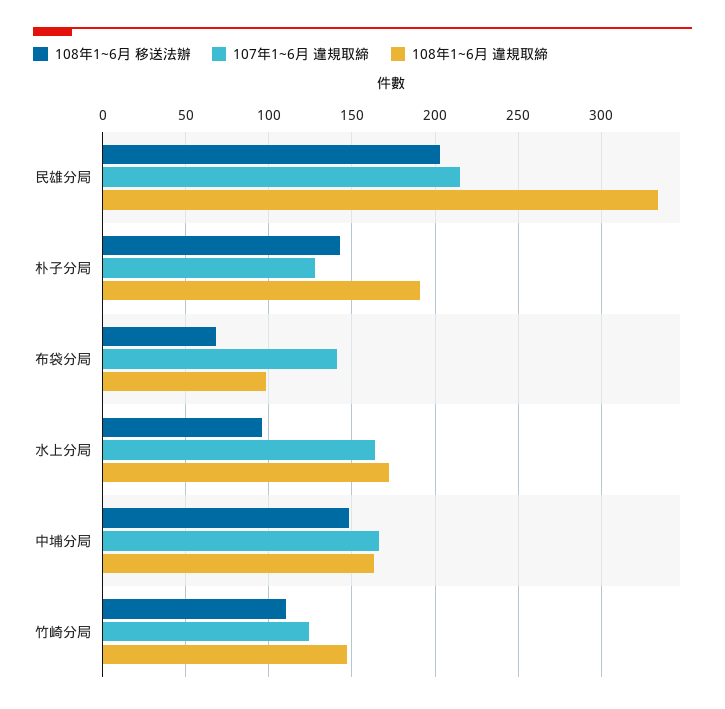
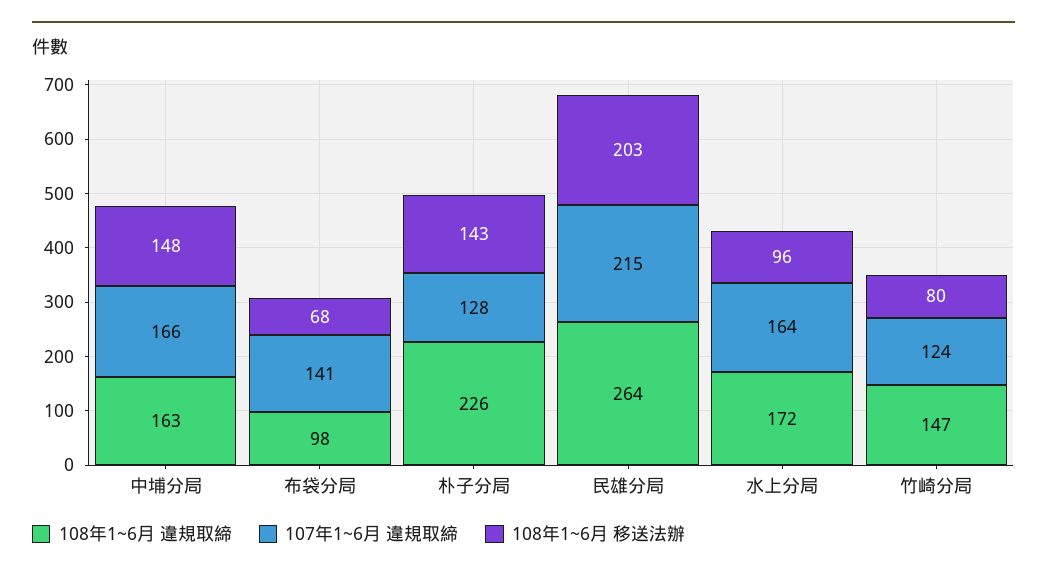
108年1~6月 違規取締, 民雄分局: 335 -> 264
108年1~6月 違規取締, 朴子分局: 190 -> 226
108年1~6月 移送法辦, 竹崎分局: 110 -> 80

